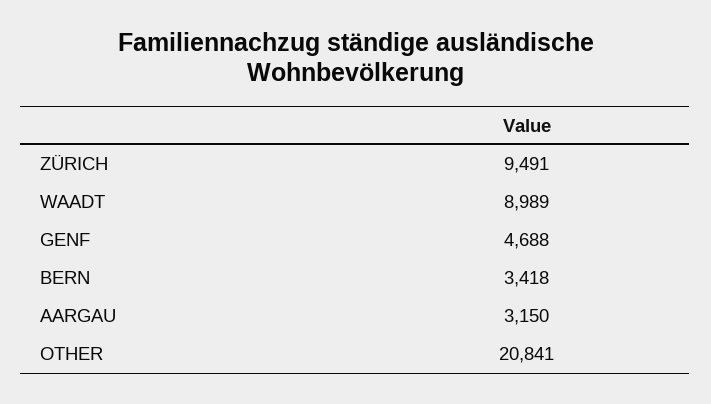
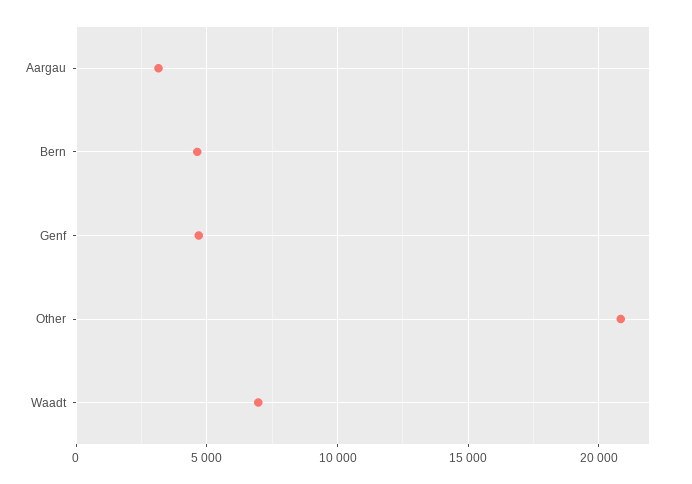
ZÜRICH: 9491 -> none
WAADT: 8989 -> 7000
BERN: 3418 -> 4500

